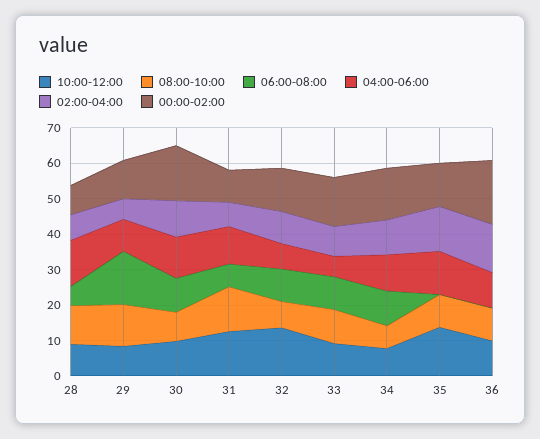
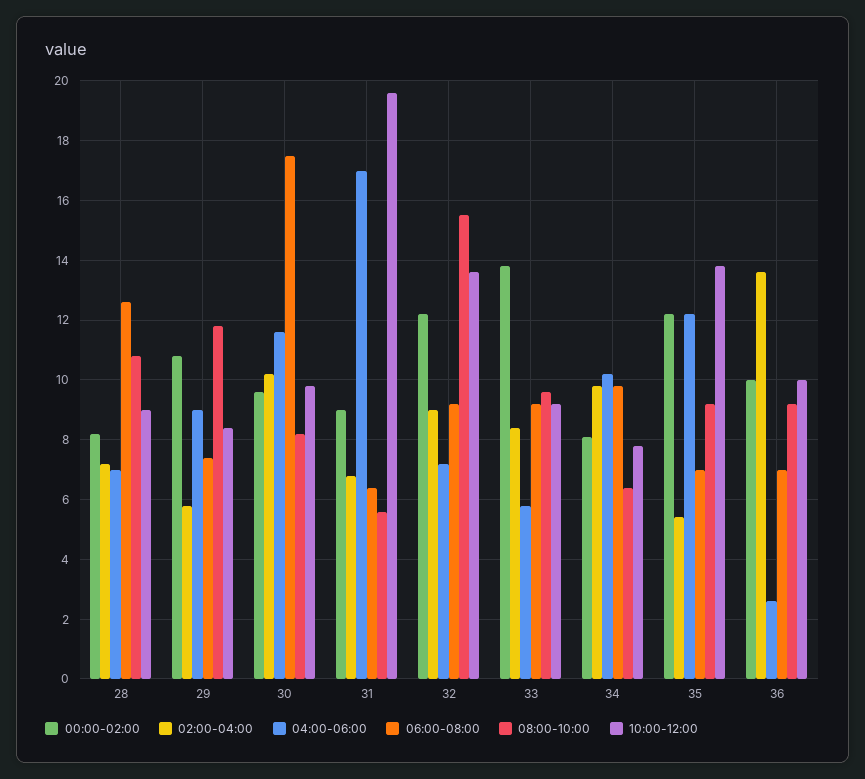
06:00-08:00, 28: 5 -> 12.5
04:00-06:00, 28: 12.5 -> 7
06:00-08:00, 29: 15 -> 7.5
06:00-08:00, 30: 10 -> 17.5
00:00-02:00, 30: 15 -> 9.5
10:00-12:00, 31: 12.5 -> 19.5
08:00-10:00, 31: 12.5 -> 5.5
04:00-06:00, 31: 10 -> 17
08:00-10:00, 32: 7.5 -> 15.5
00:00-02:00, 34: 15 -> 8
06:00-08:00, 35: 0 -> 7
02:00-04:00, 35: 12.5 -> 5.5
06:00-08:00, 36: 0 -> 7
04:00-06:00, 36: 10 -> 2.5
00:00-02:00, 36: 17.5 -> 10

